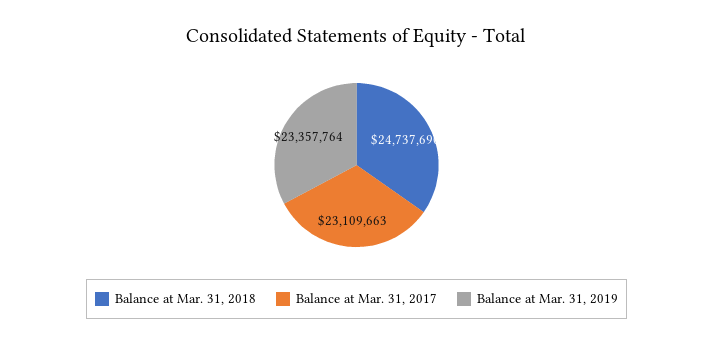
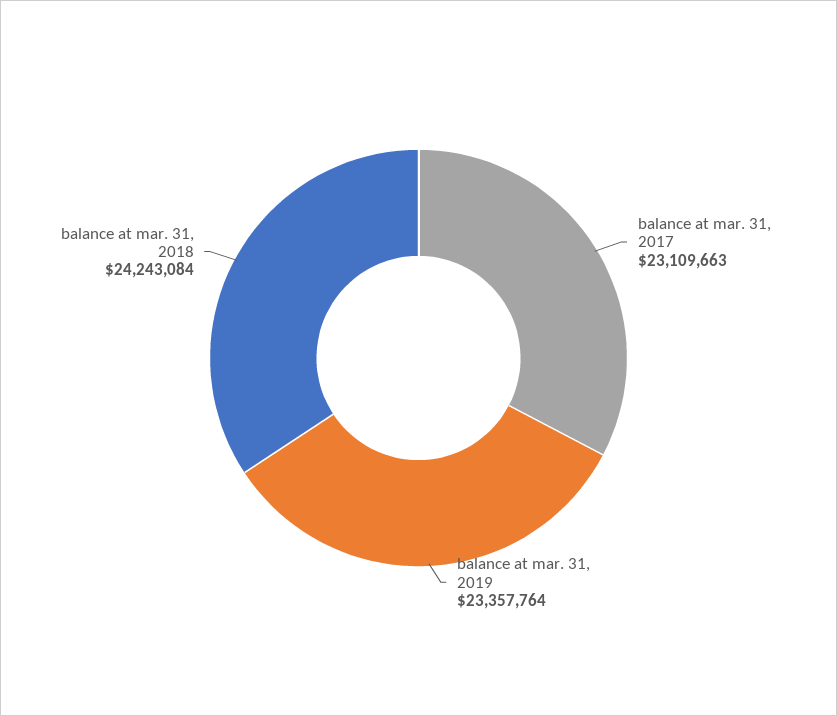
Balance at Mar. 31, 2018: 24737690 -> 24243084

